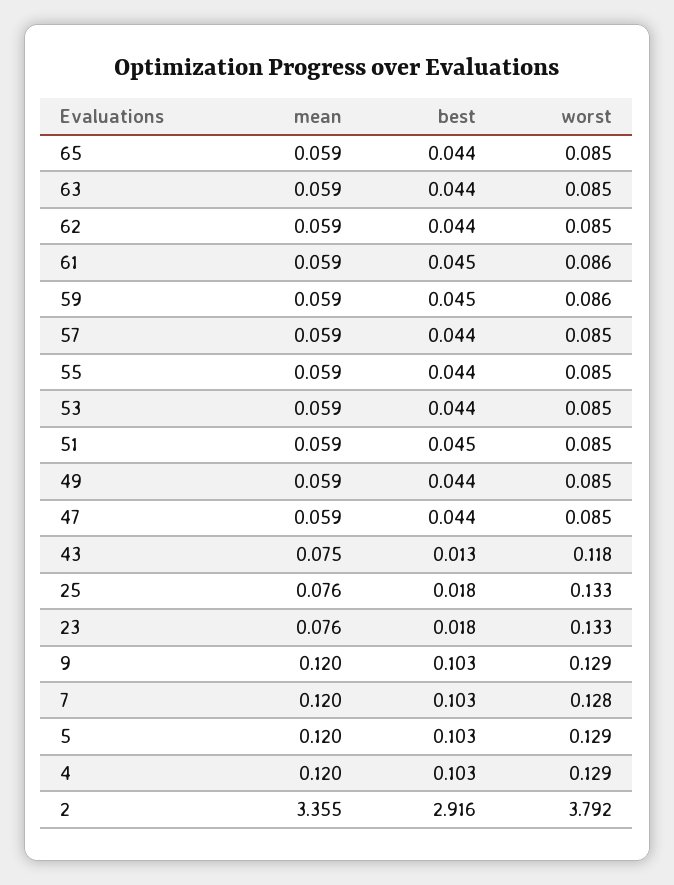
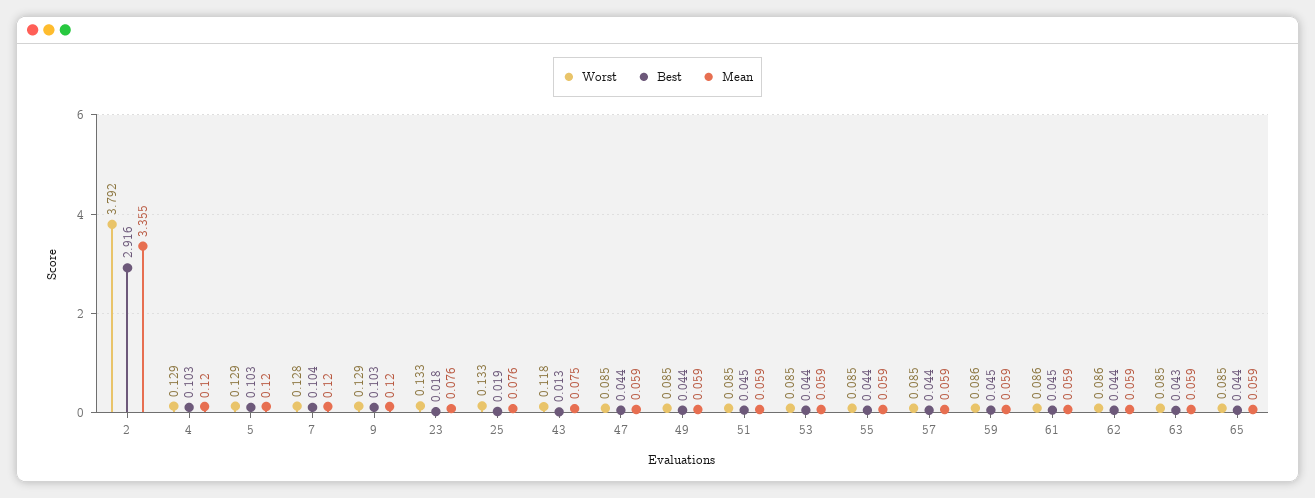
best, 63: 0.044 -> 0.043
worst, 62: 0.085 -> 0.086
best, 25: 0.018 -> 0.019
best, 7: 0.103 -> 0.104

